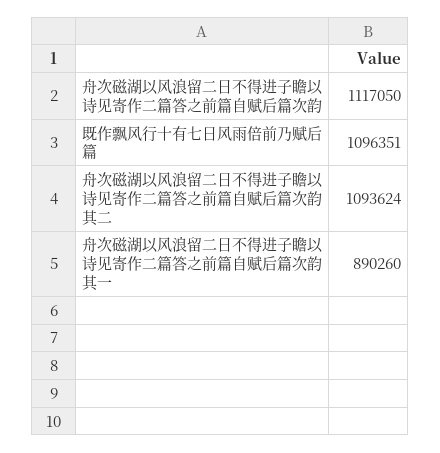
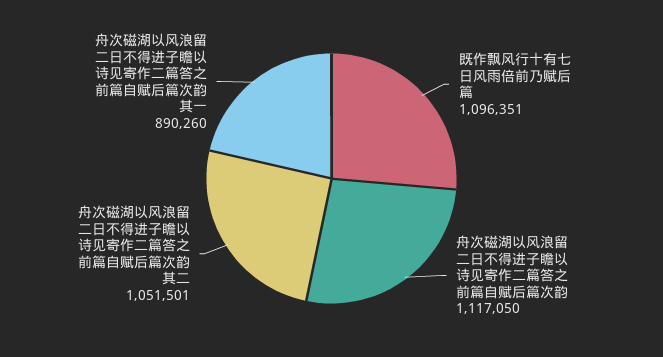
舟次磁湖以风浪留二日不得进子瞻以诗见寄作二篇答之前篇自赋后篇次韵 其二: 1093624 -> 1051501

